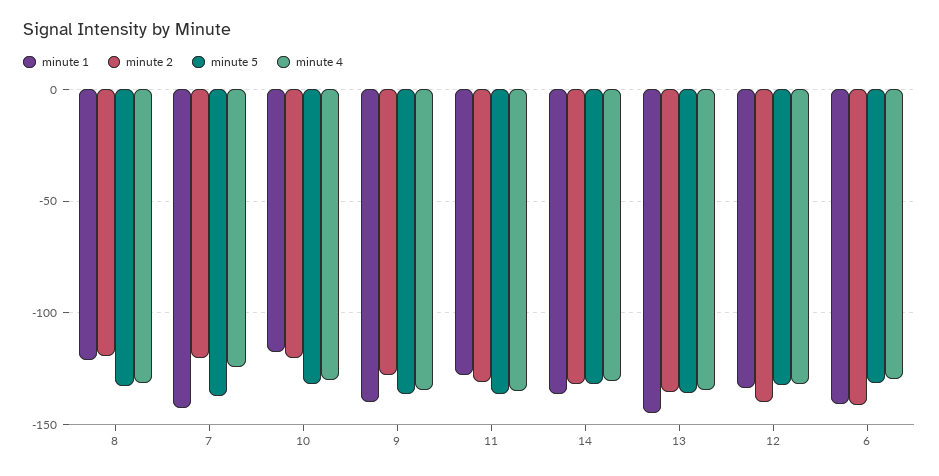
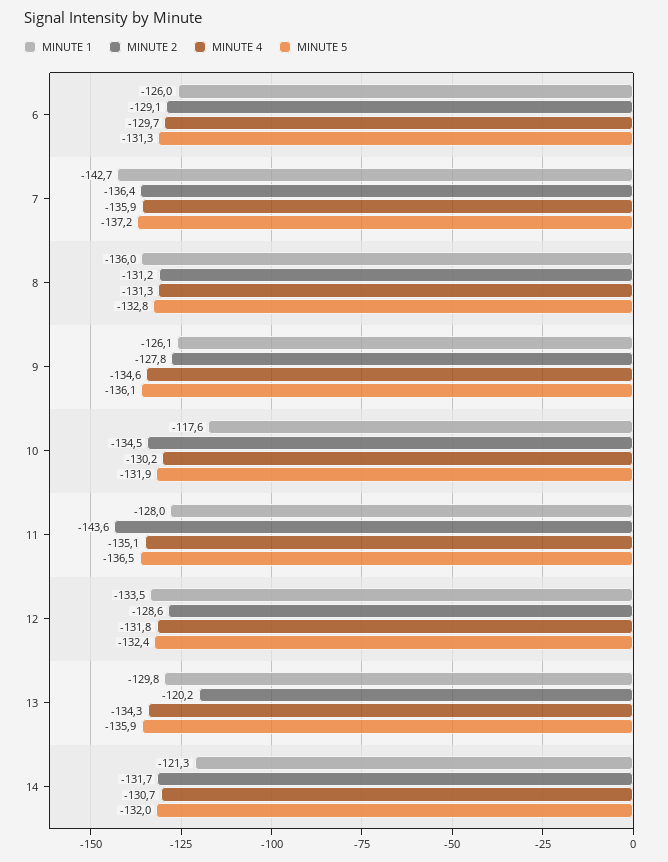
minute 1, 8: -120 -> -136
minute 2, 8: -120 -> -131.2
minute 2, 7: -120 -> -136.4
minute 4, 7: -125 -> -135.9
minute 2, 10: -120 -> -134.5
minute 1, 9: -140 -> -126.1
minute 2, 11: -130 -> -143.6
minute 1, 14: -135 -> -121.3
minute 1, 13: -145 -> -129.8
minute 2, 13: -135 -> -120.2
minute 2, 12: -140 -> -128.6
minute 1, 6: -140 -> -126
minute 2, 6: -140 -> -129.1

